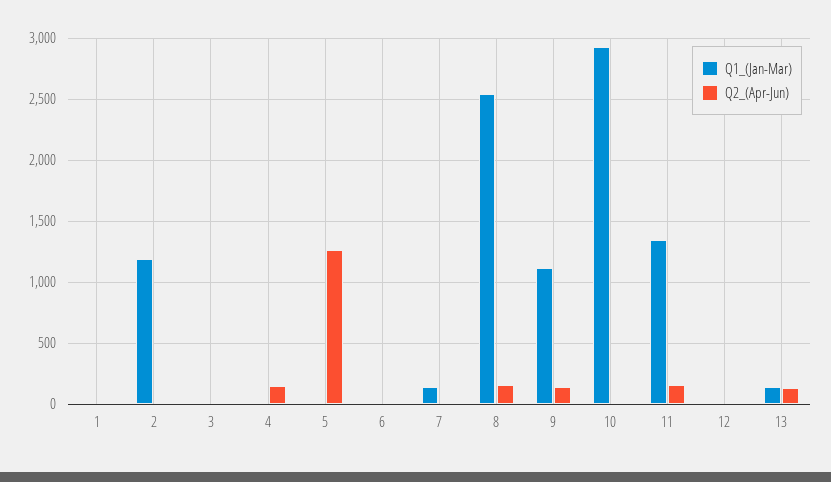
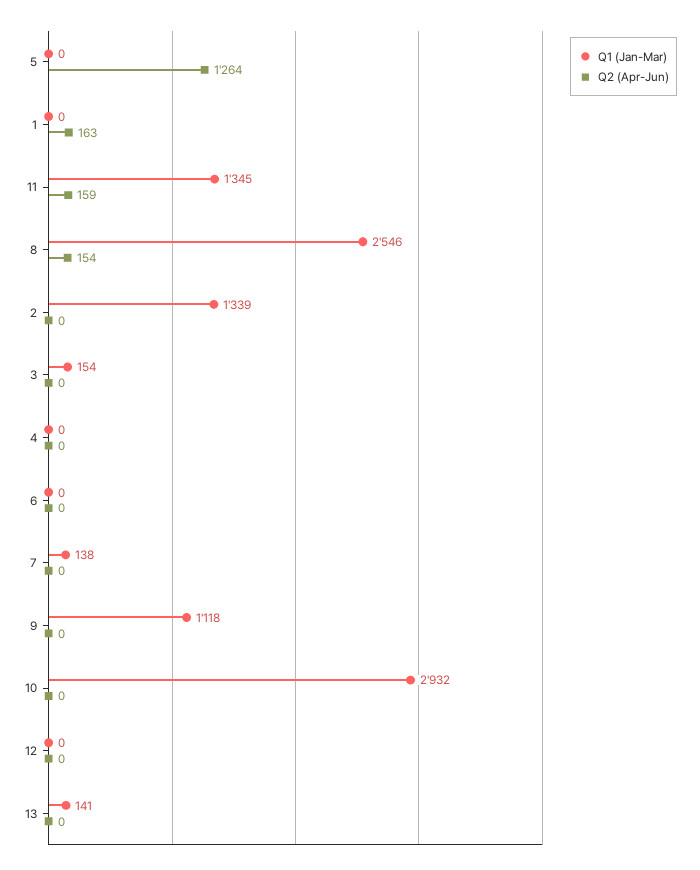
Q2_(Apr-Jun), 1: 0 -> 163
Q1_(Jan-Mar), 2: 1200 -> 1339
Q1_(Jan-Mar), 3: 0 -> 154
Q2_(Apr-Jun), 4: 150 -> 0
Q2_(Apr-Jun), 9: 150 -> 0
Q2_(Apr-Jun), 13: 150 -> 0

